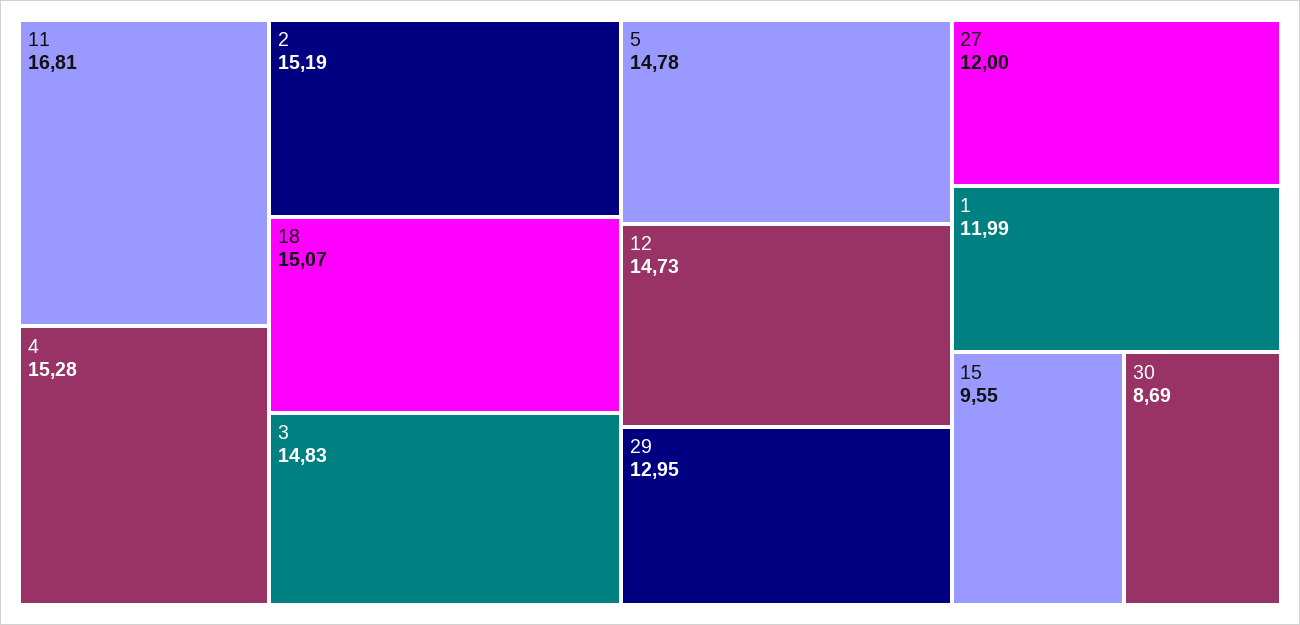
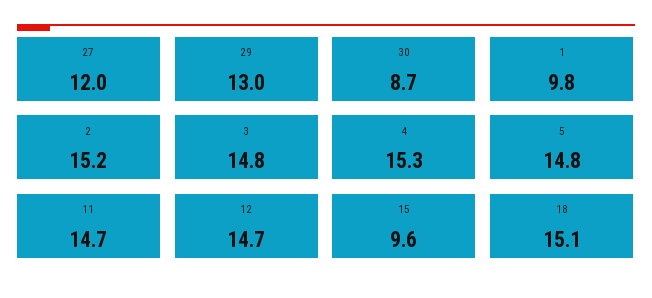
11: 16.81 -> 14.7
1: 11.99 -> 9.8

